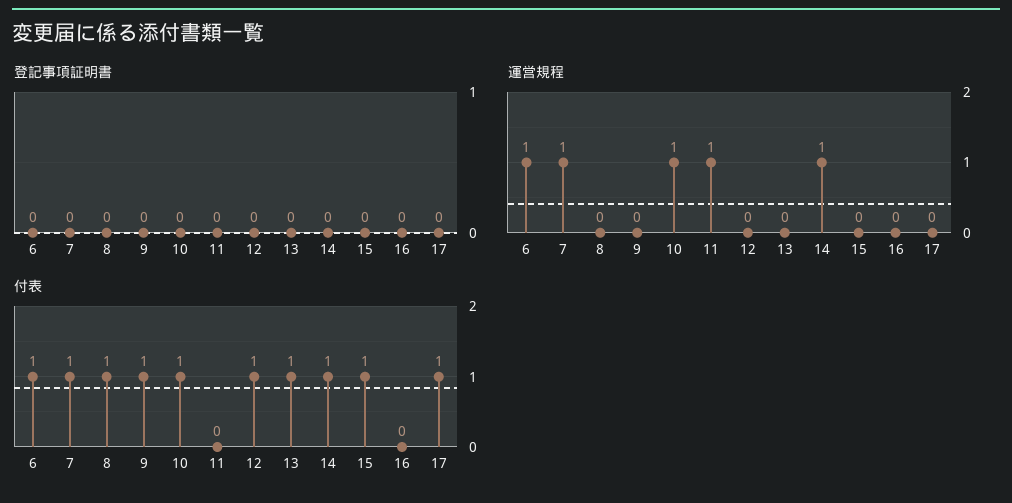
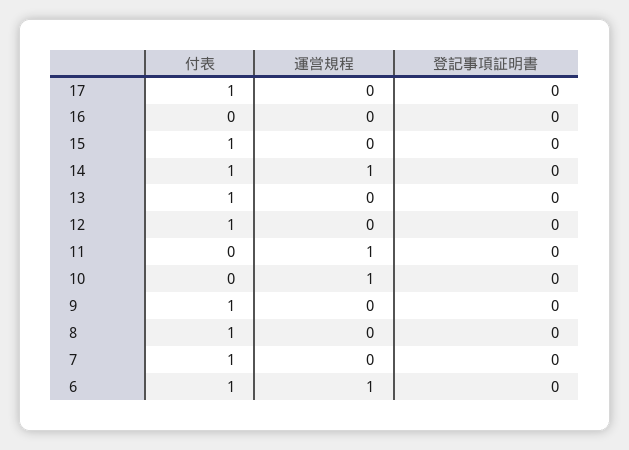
運営規程, 7: 1 -> 0
付表, 10: 1 -> 0

